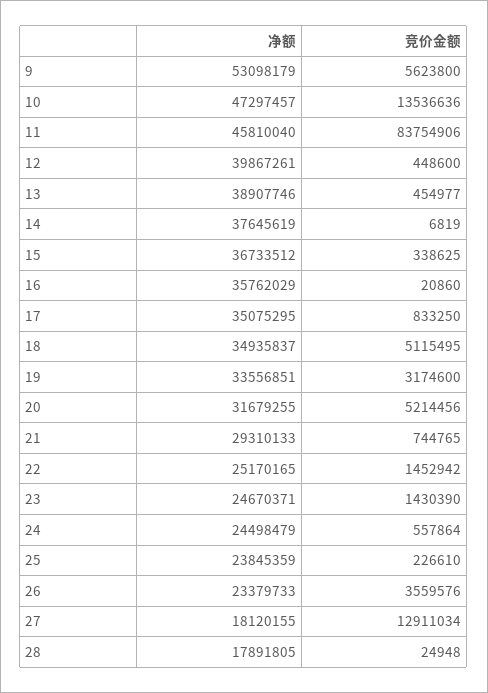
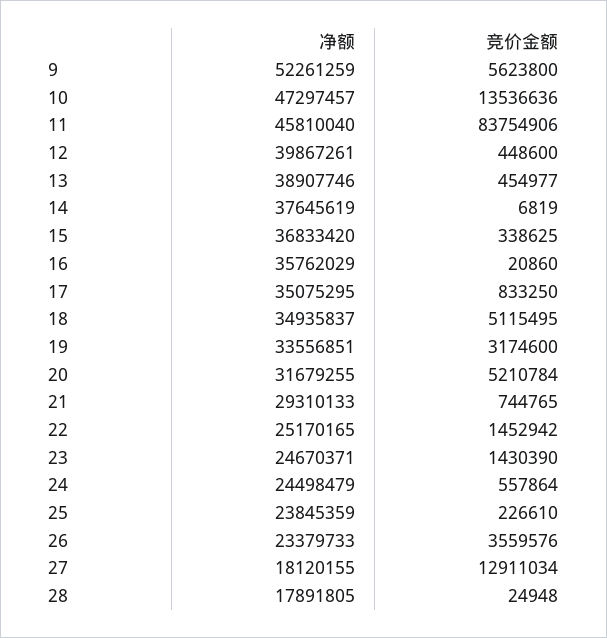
净额, 9: 53098179 -> 52261259
净额, 15: 36733512 -> 36833420
竞价金额, 20: 5214456 -> 5210784

